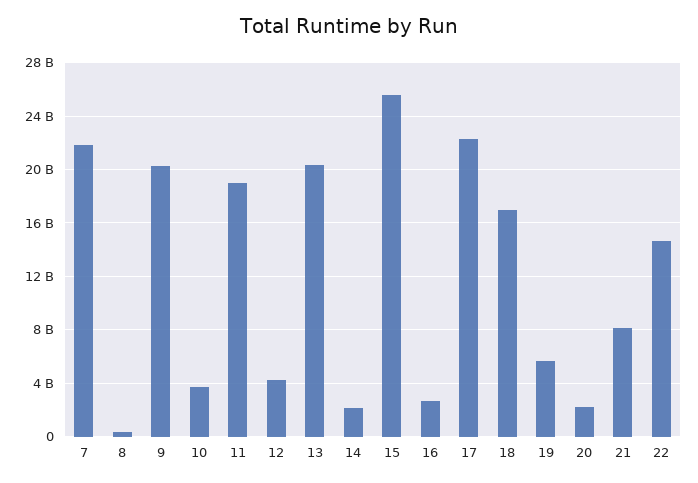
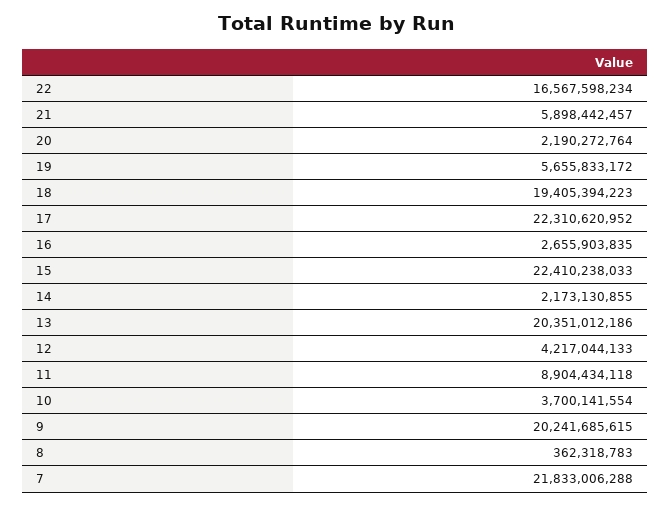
11: 19000000000 -> 8904434118
15: 25500000000 -> 22410238033
18: 17000000000 -> 19405394223
21: 8000000000 -> 5898442457
22: 14500000000 -> 16567598234

